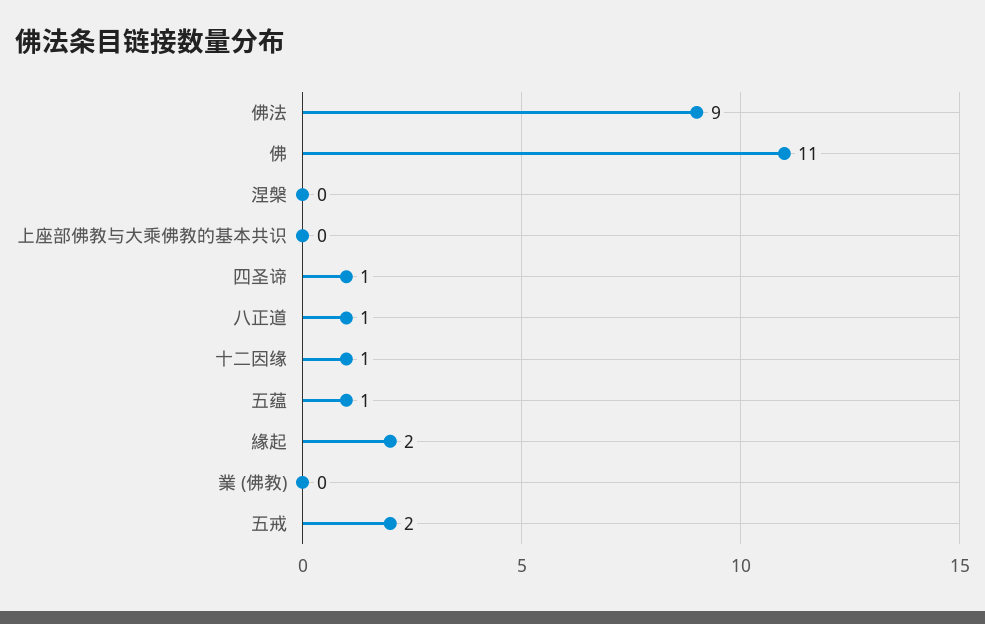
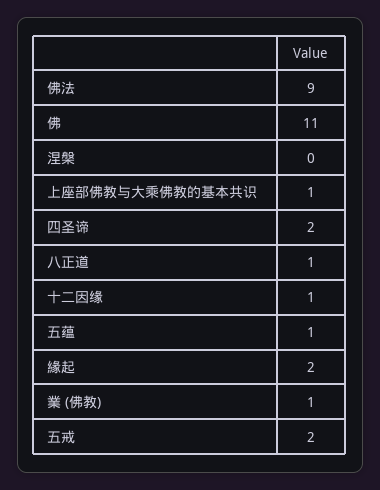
上座部佛教与大乘佛教的基本共识: 0 -> 1
四圣谛: 1 -> 2
業 (佛教): 0 -> 1

